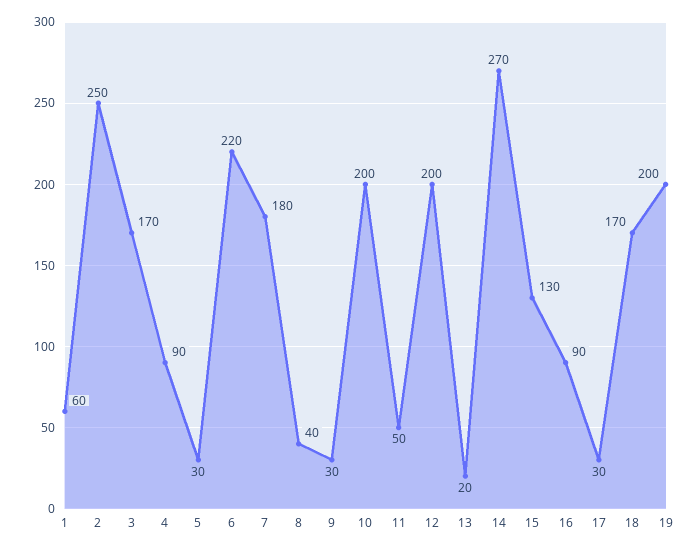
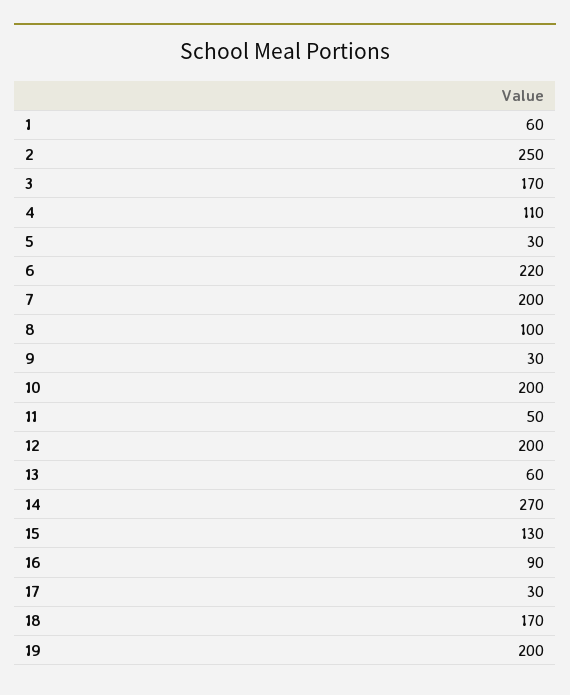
4: 90 -> 110
7: 180 -> 200
8: 40 -> 100
13: 20 -> 60

